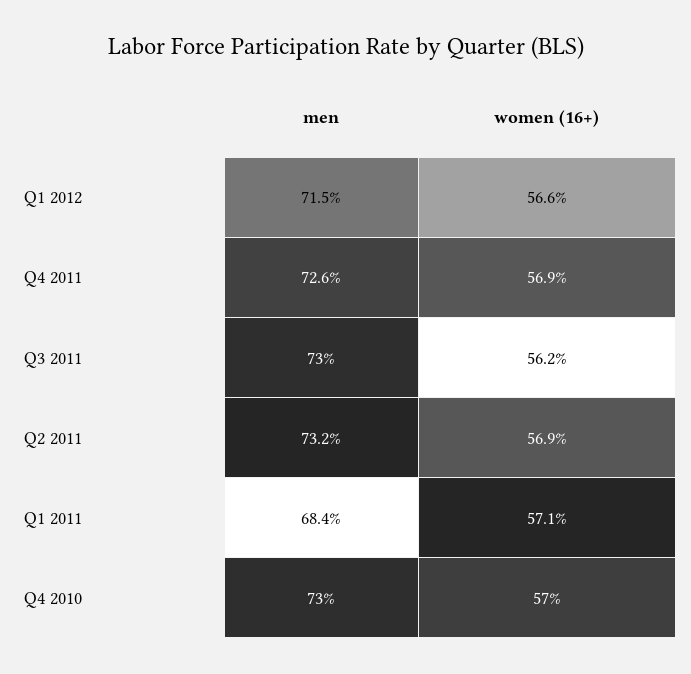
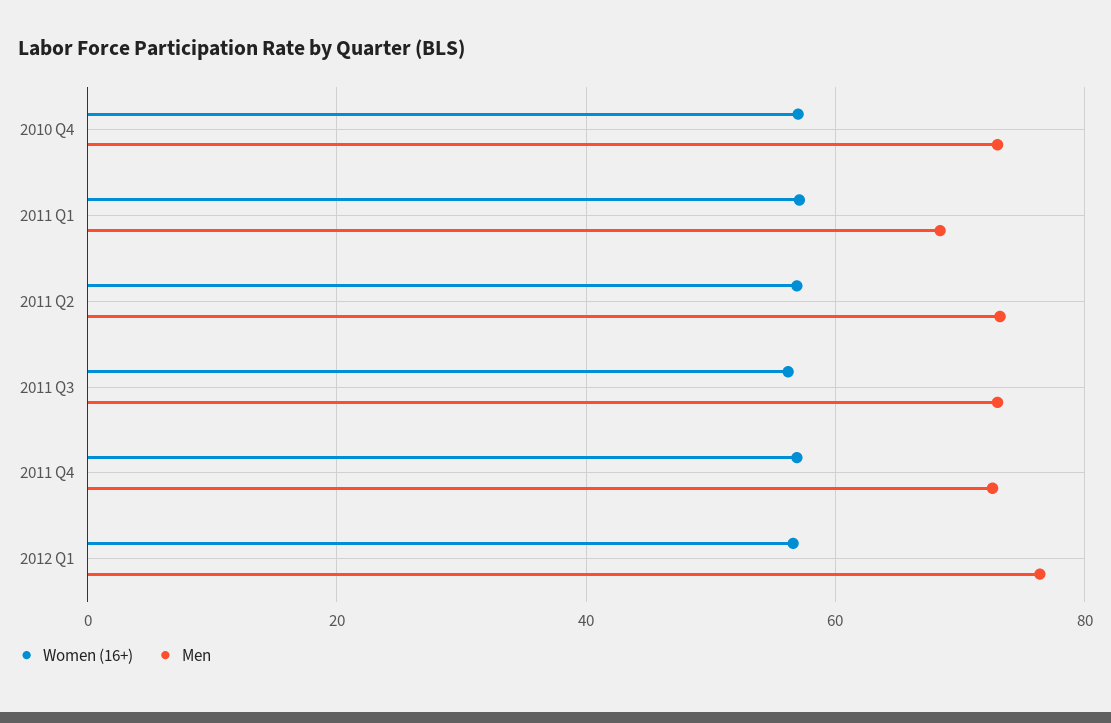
men, Q1 2012: 71.5 -> 76

